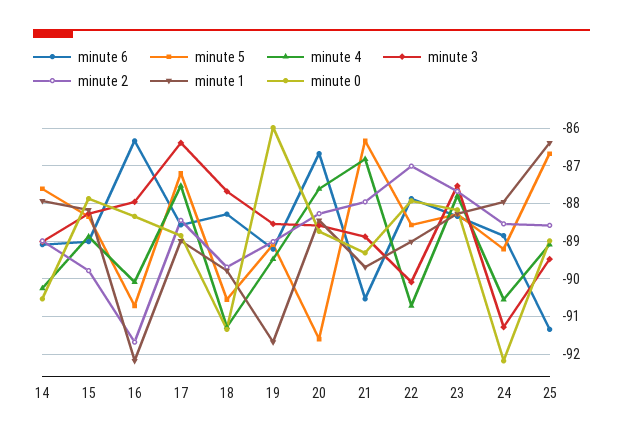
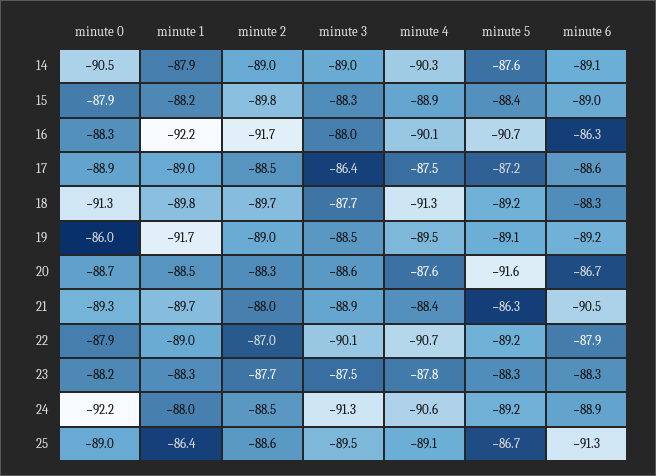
minute 5, 18: -90.6 -> -89.2
minute 4, 21: -86.8 -> -88.4
minute 5, 22: -88.6 -> -89.2

